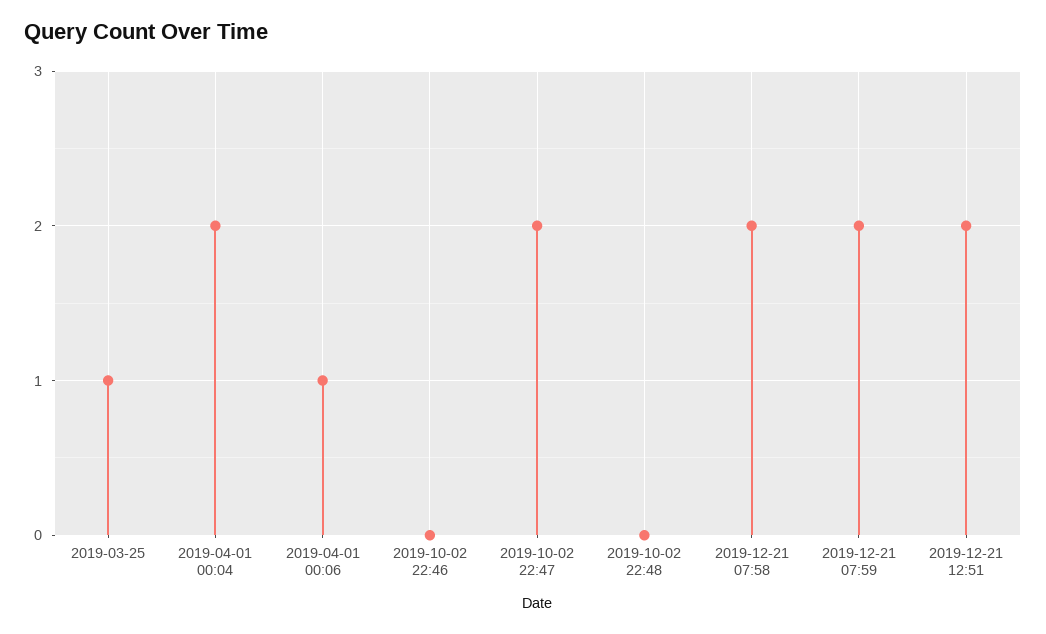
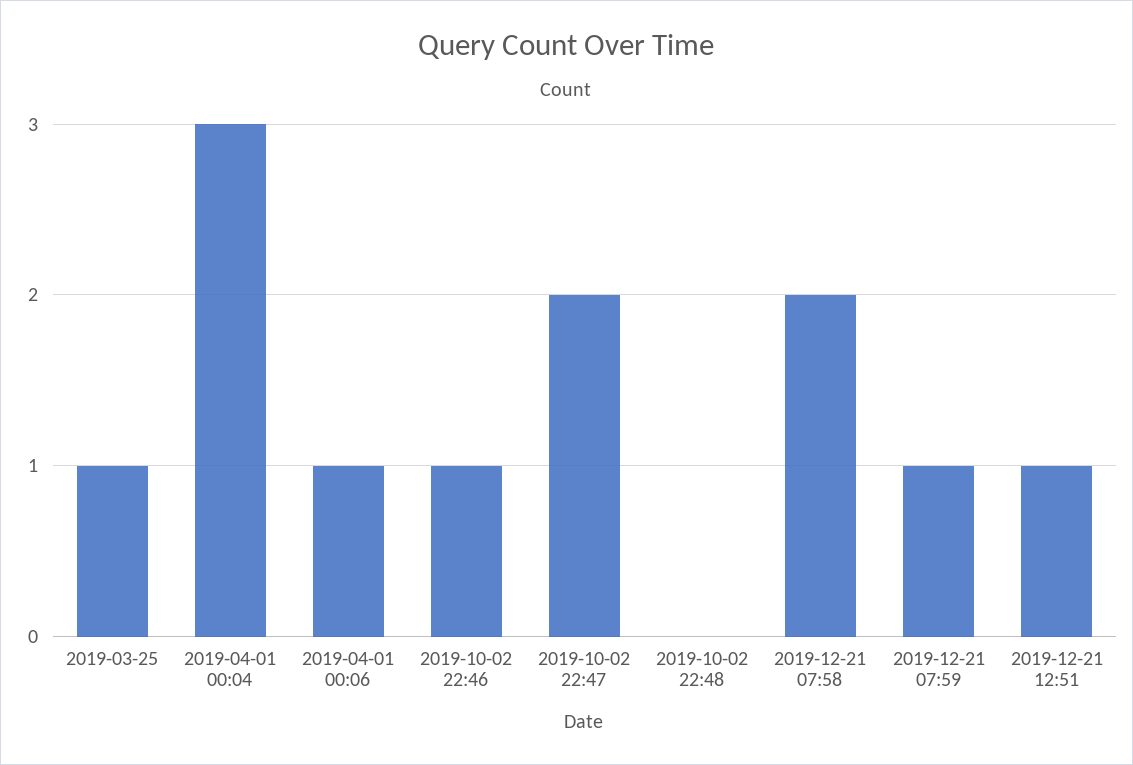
2019-04-01 00:04: 2 -> 3
2019-10-02 22:46: 0 -> 1
2019-12-21 07:59: 2 -> 1
2019-12-21 12:51: 2 -> 1

